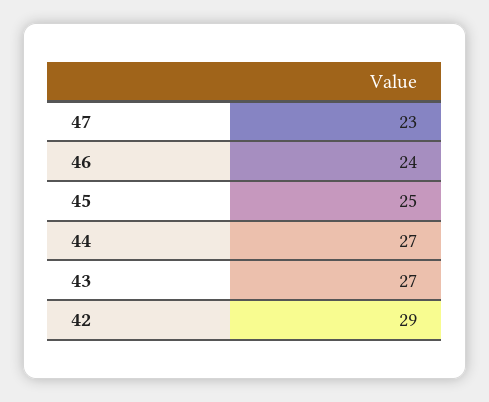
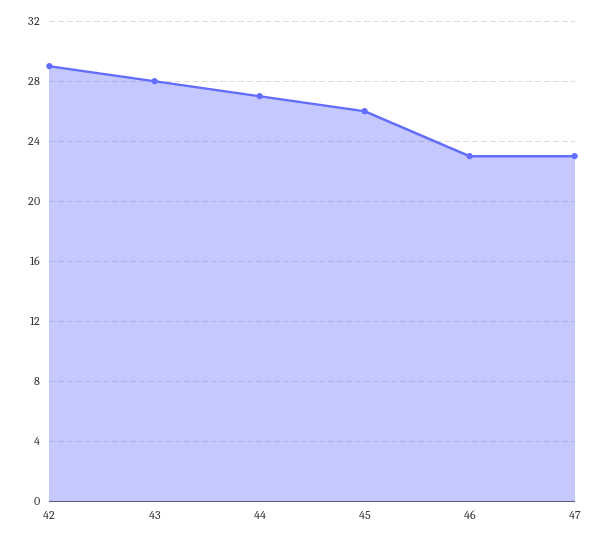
46: 24 -> 23
45: 25 -> 26
43: 27 -> 28

